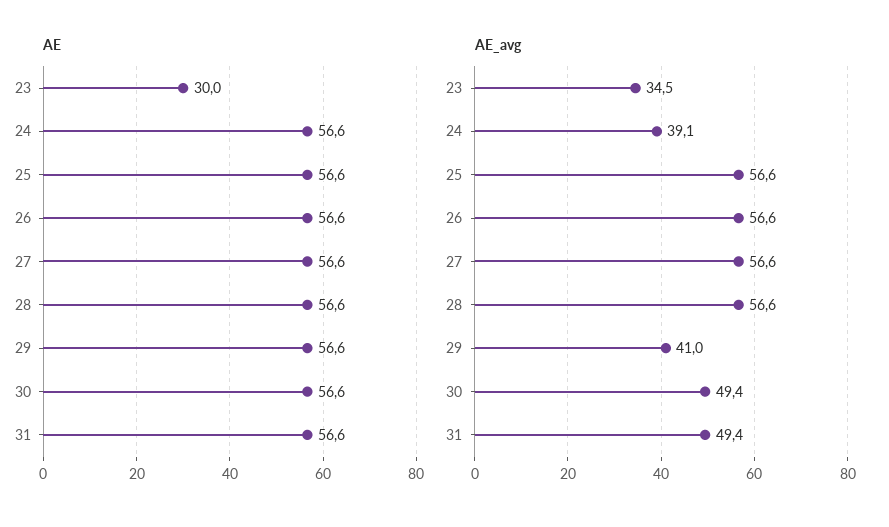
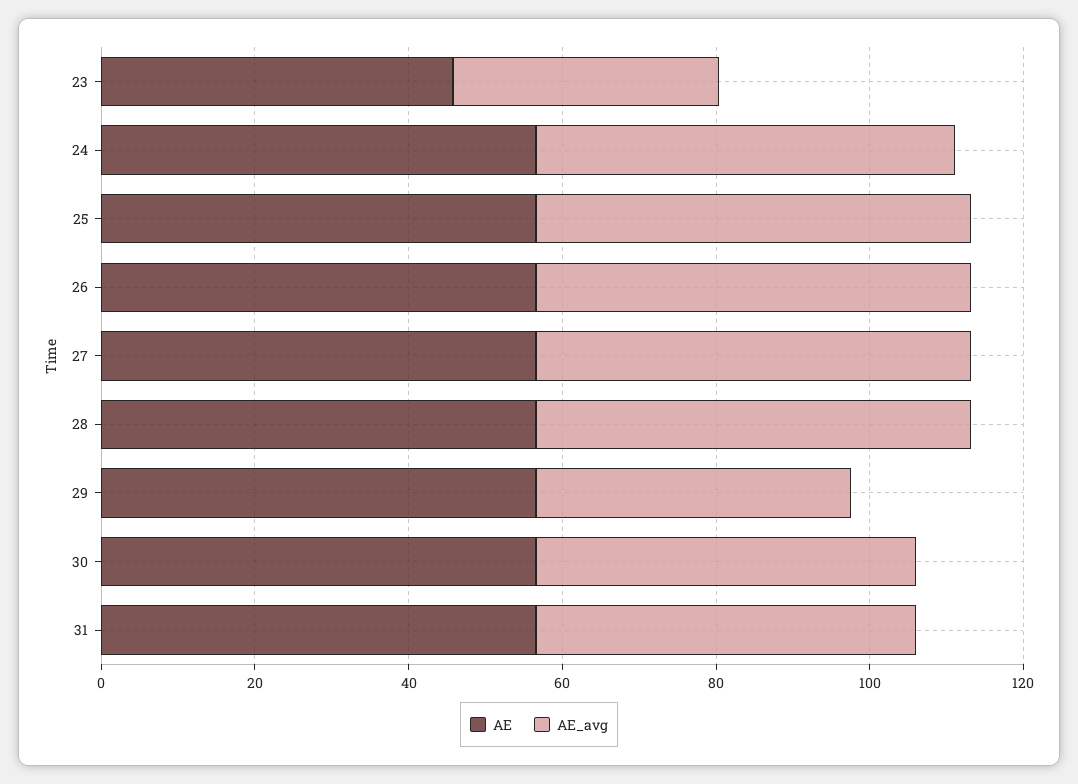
AE, 23: 30 -> 45
AE_avg, 24: 39.1 -> 55

